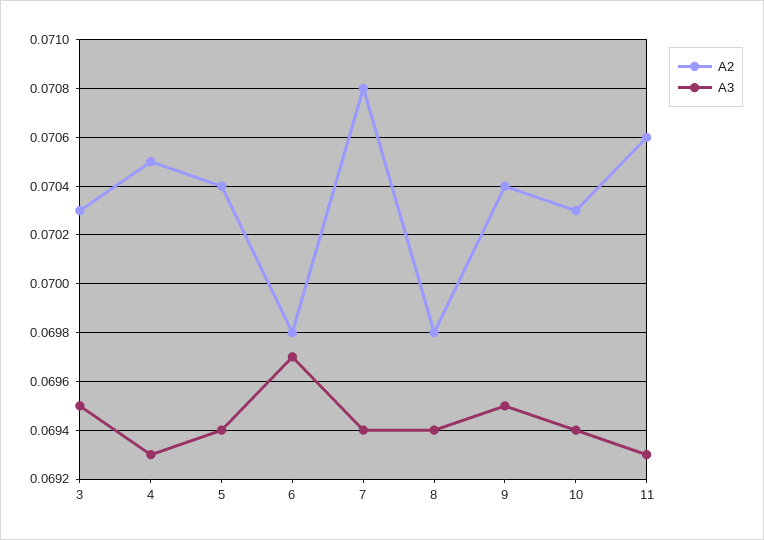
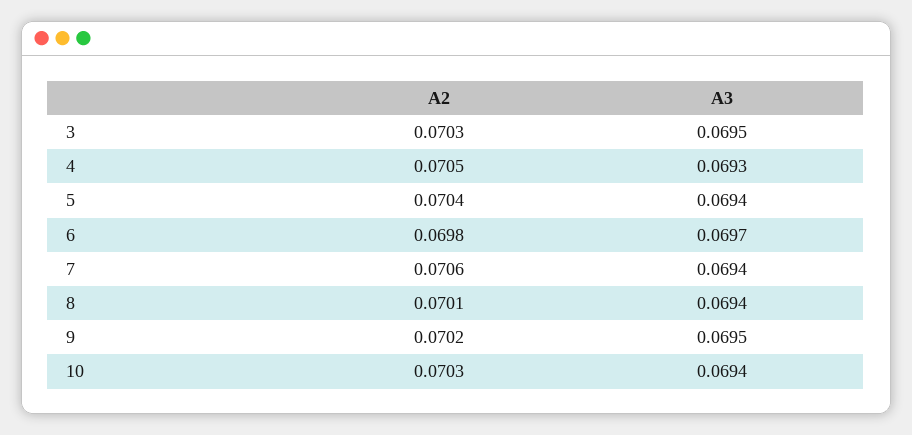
A2, 7: 0.0708 -> 0.0706
A2, 8: 0.0698 -> 0.0701
A2, 9: 0.0704 -> 0.0702
A2, 11: 0.0706 -> none
A3, 11: 0.0693 -> none

